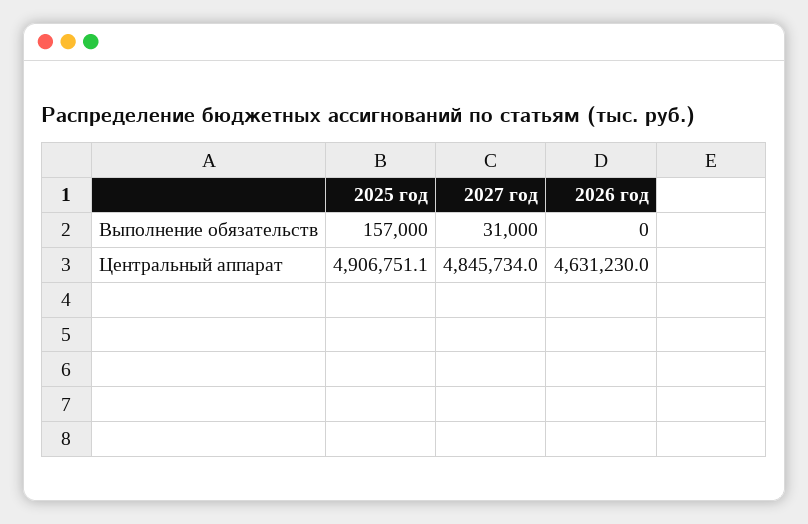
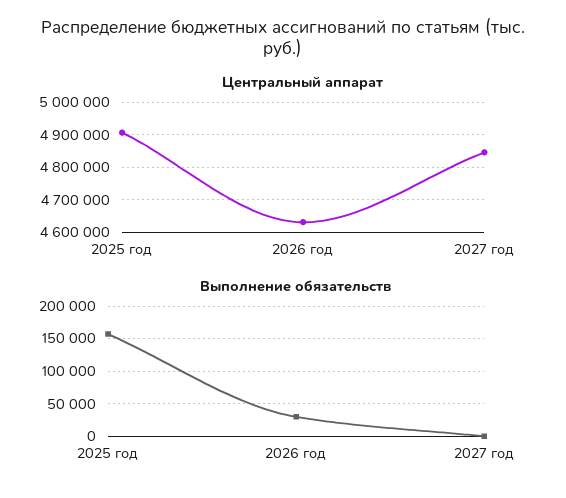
Выполнение обязательств, 2027 год: 31000 -> 0
Выполнение обязательств, 2026 год: 0 -> 30000

